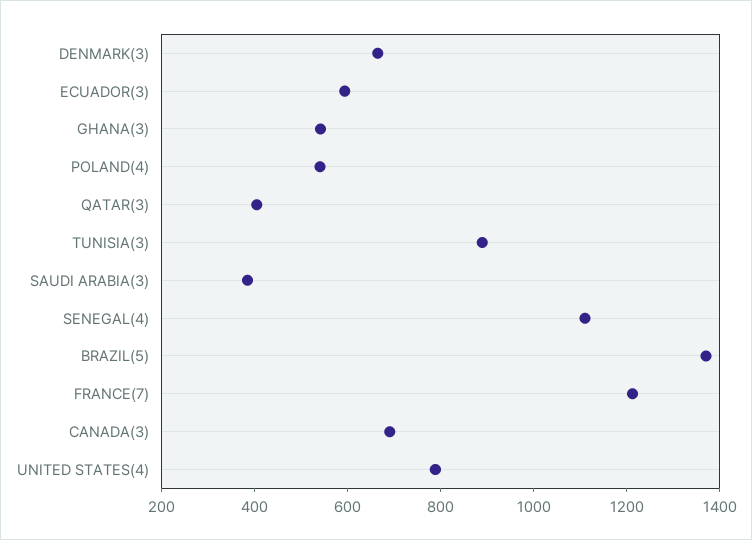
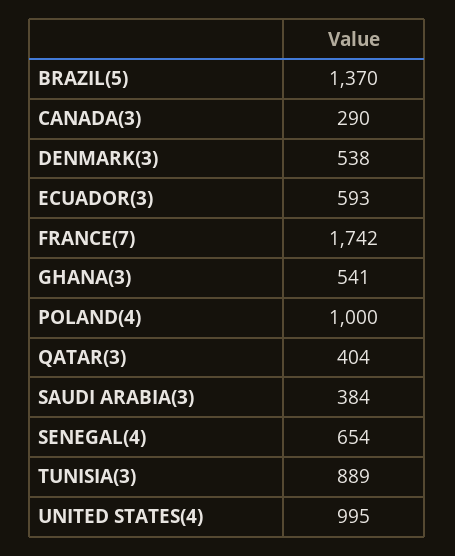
DENMARK(3): 650 -> 538
POLAND(4): 550 -> 1000
SENEGAL(4): 1100 -> 654
FRANCE(7): 1200 -> 1742
CANADA(3): 700 -> 290
UNITED STATES(4): 800 -> 995

